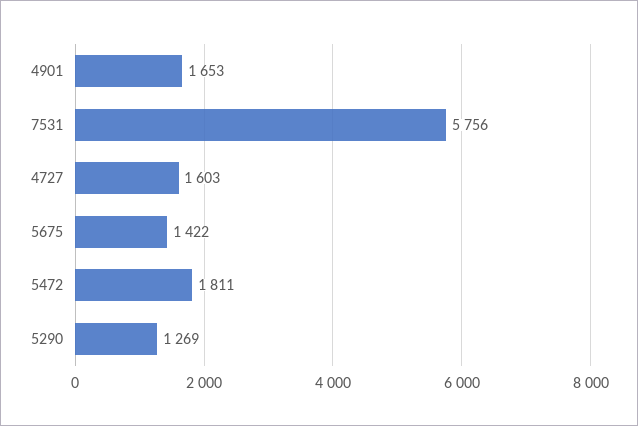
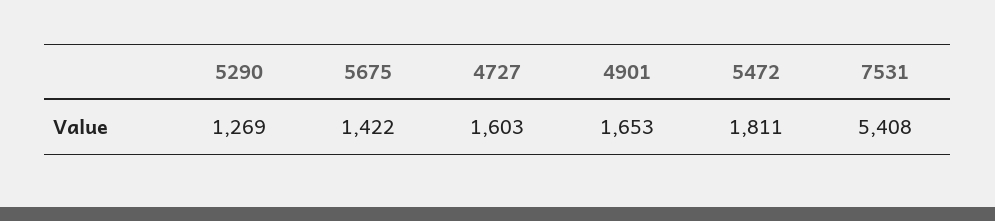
7531: 5756 -> 5408

